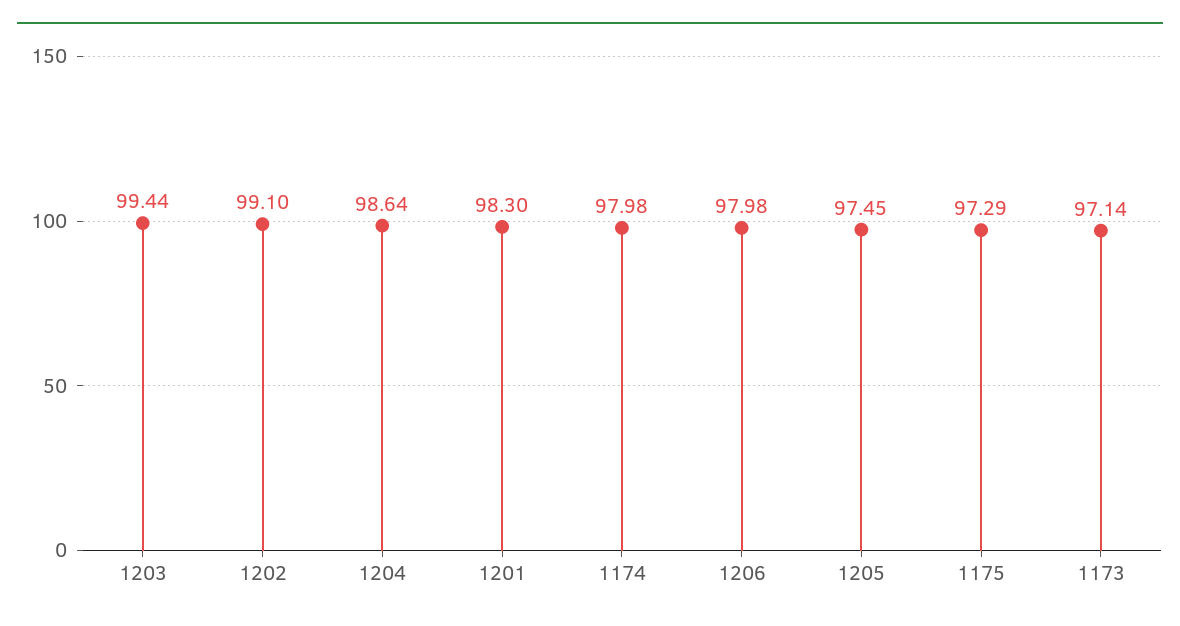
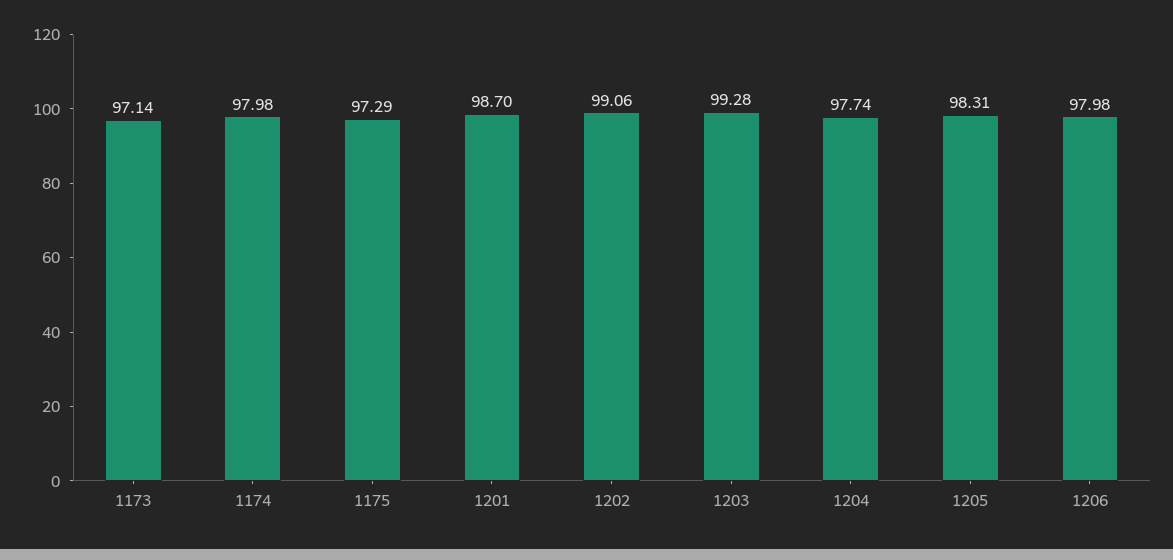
1203: 99.44 -> 99.28
1202: 99.1 -> 99.06
1204: 98.64 -> 97.74
1201: 98.3 -> 98.7
1205: 97.45 -> 98.31

